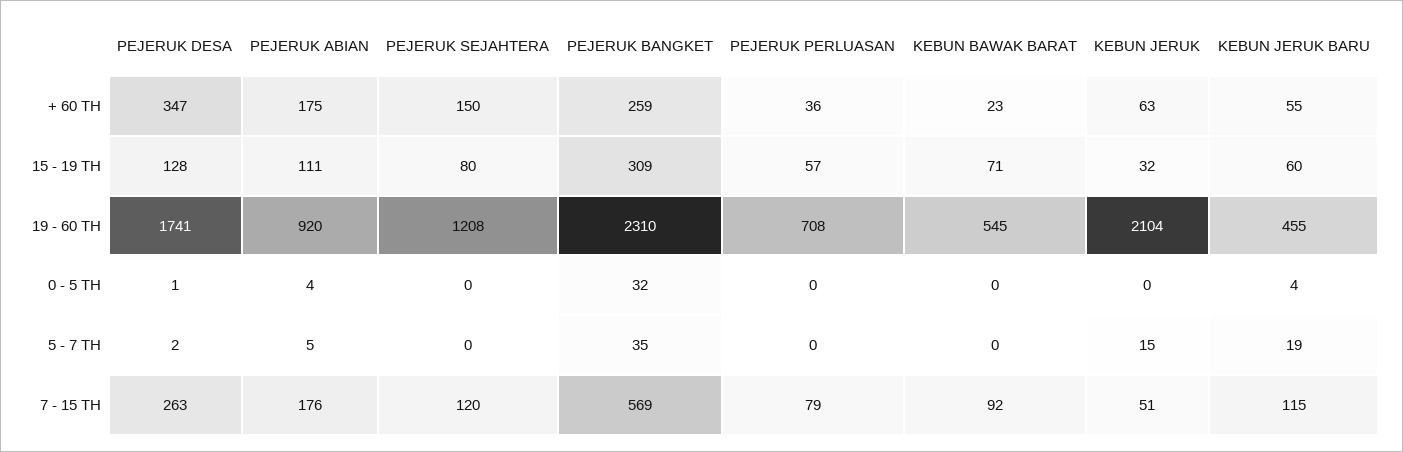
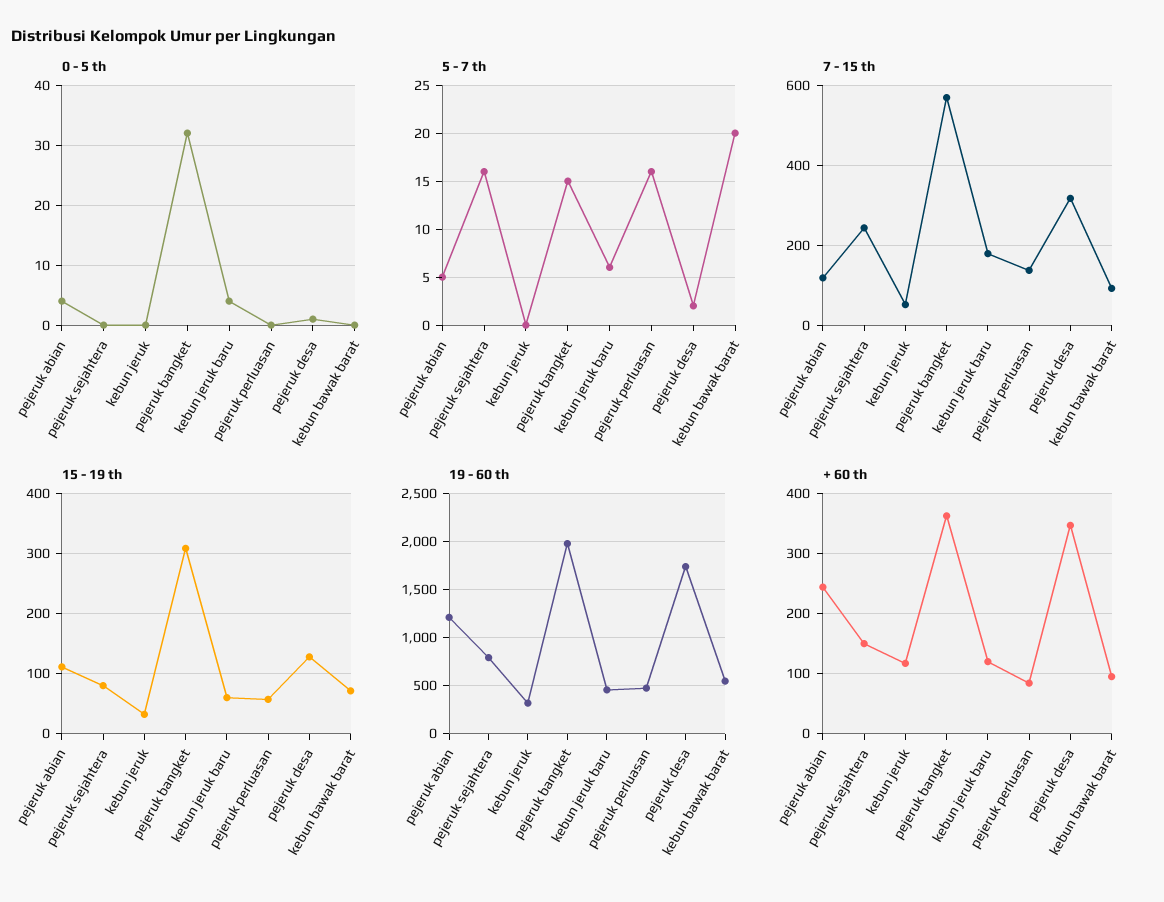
+ 60 TH, PEJERUK ABIAN: 175 -> 240
+ 60 TH, PEJERUK BANGKET: 259 -> 360
+ 60 TH, PEJERUK PERLUASAN: 36 -> 80
+ 60 TH, KEBUN BAWAK BARAT: 23 -> 100
+ 60 TH, KEBUN JERUK: 63 -> 120
+ 60 TH, KEBUN JERUK BARU: 55 -> 120
19 - 60 TH, PEJERUK ABIAN: 920 -> 1200
19 - 60 TH, PEJERUK SEJAHTERA: 1208 -> 800
19 - 60 TH, PEJERUK BANGKET: 2310 -> 2000
19 - 60 TH, PEJERUK PERLUASAN: 708 -> 500
19 - 60 TH, KEBUN JERUK: 2104 -> 300
5 - 7 TH, PEJERUK SEJAHTERA: 0 -> 16
5 - 7 TH, PEJERUK BANGKET: 35 -> 15
5 - 7 TH, PEJERUK PERLUASAN: 0 -> 16
5 - 7 TH, KEBUN BAWAK BARAT: 0 -> 20
5 - 7 TH, KEBUN JERUK: 15 -> 0
5 - 7 TH, KEBUN JERUK BARU: 19 -> 6
7 - 15 TH, PEJERUK DESA: 263 -> 320
7 - 15 TH, PEJERUK ABIAN: 176 -> 120
7 - 15 TH, PEJERUK SEJAHTERA: 120 -> 240
7 - 15 TH, PEJERUK PERLUASAN: 79 -> 140
7 - 15 TH, KEBUN JERUK BARU: 115 -> 180

